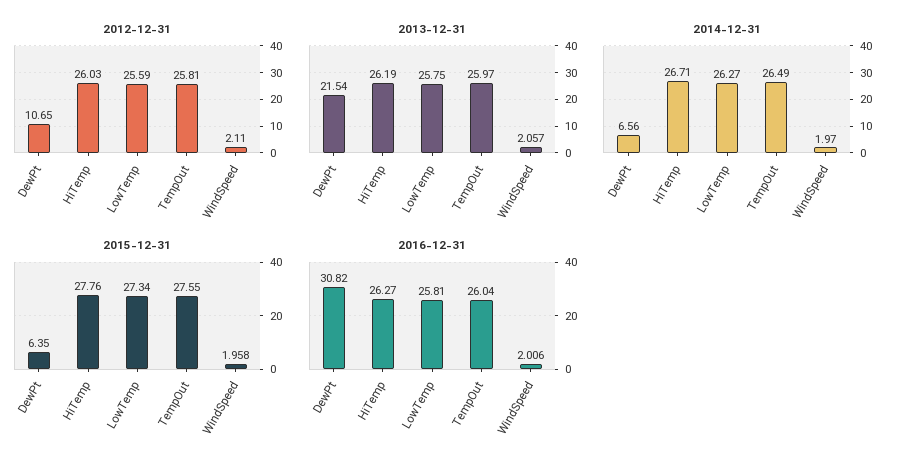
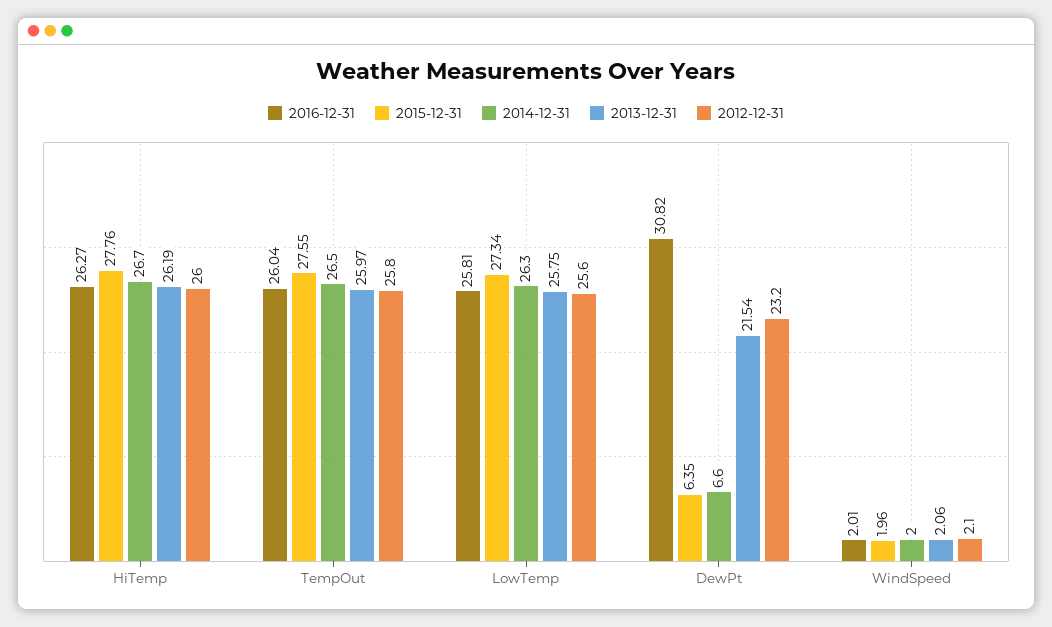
2012-12-31, DewPt: 10.65 -> 23.2

